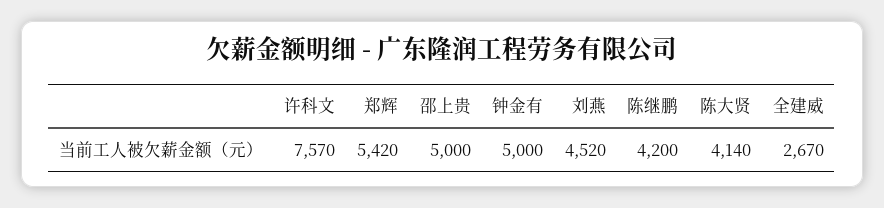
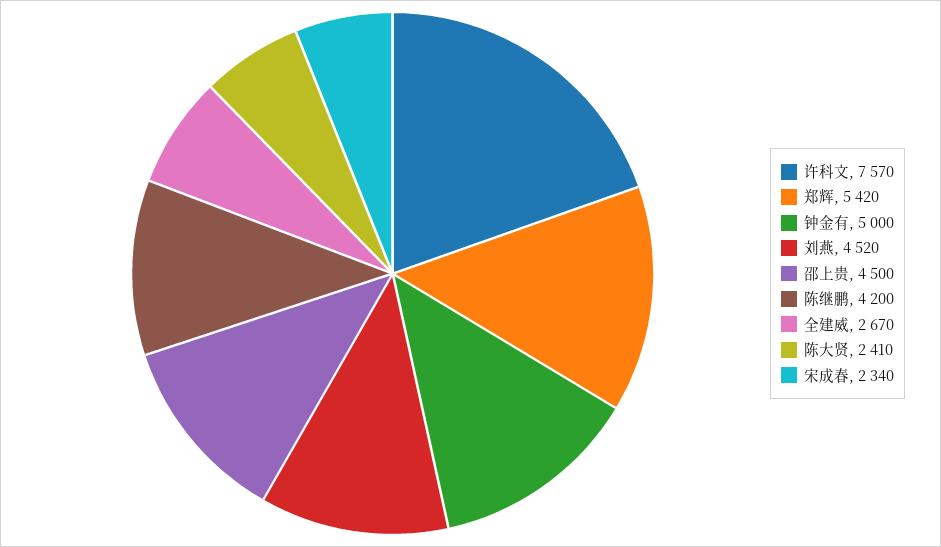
邵上贵: 5000 -> 4500
陈大贤: 4140 -> 2410
宋成春: none -> 2340

